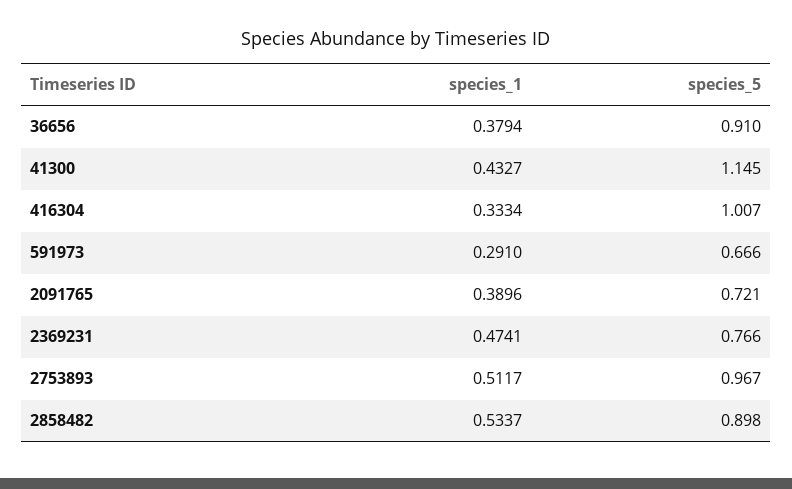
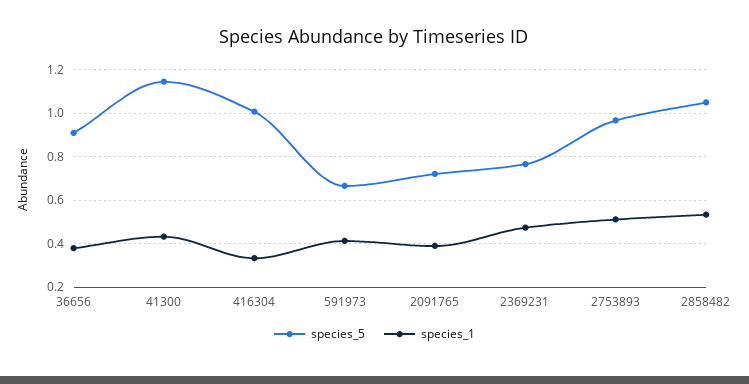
species_1, 591973: 0.291 -> 0.4
species_5, 2858482: 0.898 -> 1.05

